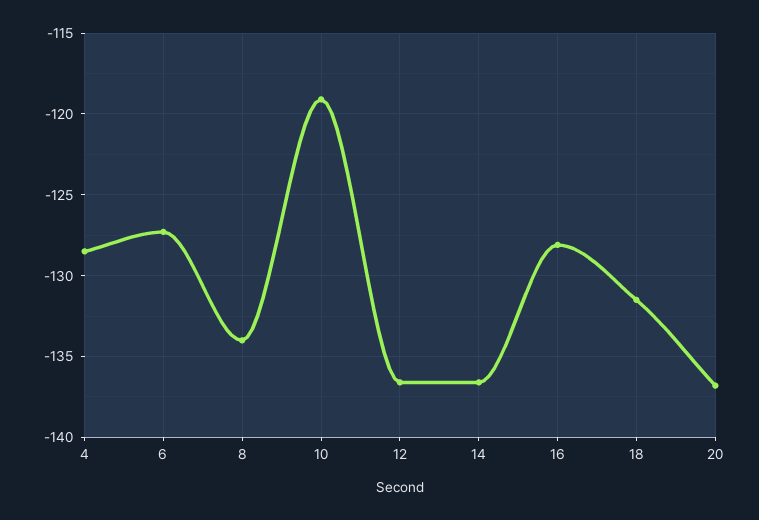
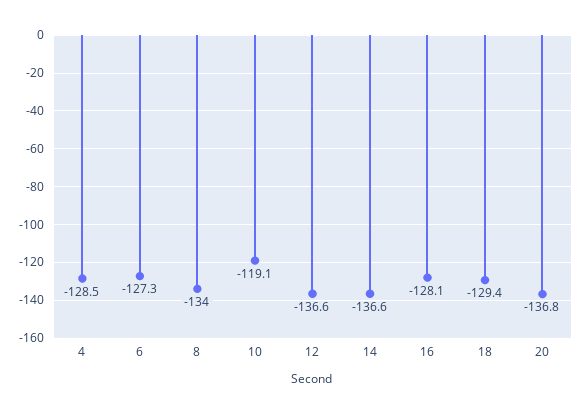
18: -131.5 -> -129.4

